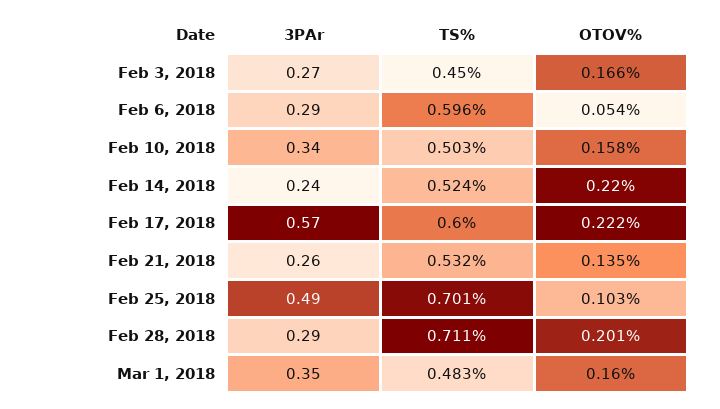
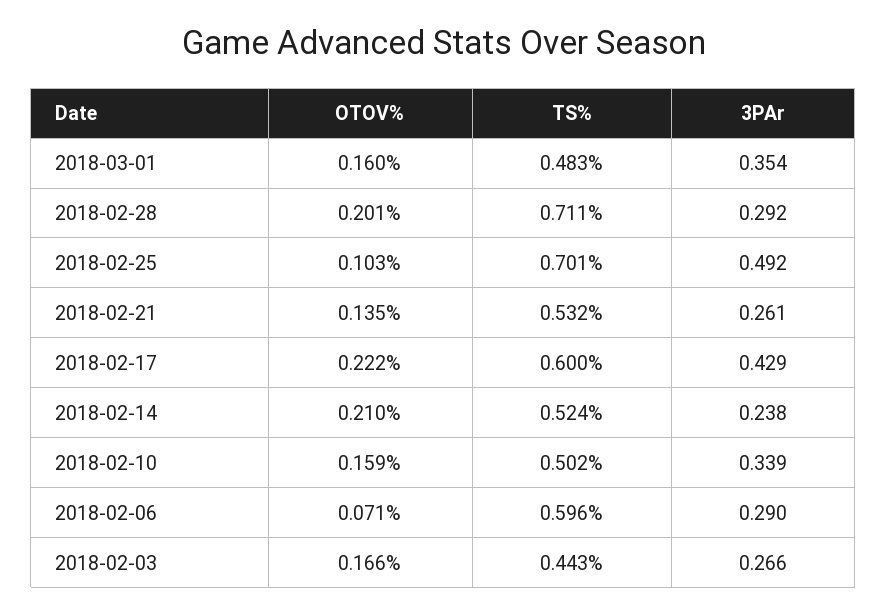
TS%, Feb 3, 2018: 0.45 -> 0.443
OTOV%, Feb 6, 2018: 0.054 -> 0.071
TS%, Feb 10, 2018: 0.503 -> 0.502
OTOV%, Feb 10, 2018: 0.158 -> 0.159
OTOV%, Feb 14, 2018: 0.22 -> 0.21
3PAr, Feb 17, 2018: 0.57 -> 0.429

